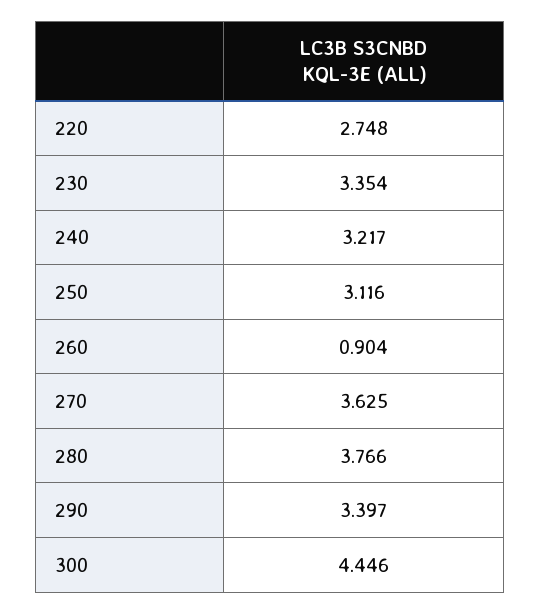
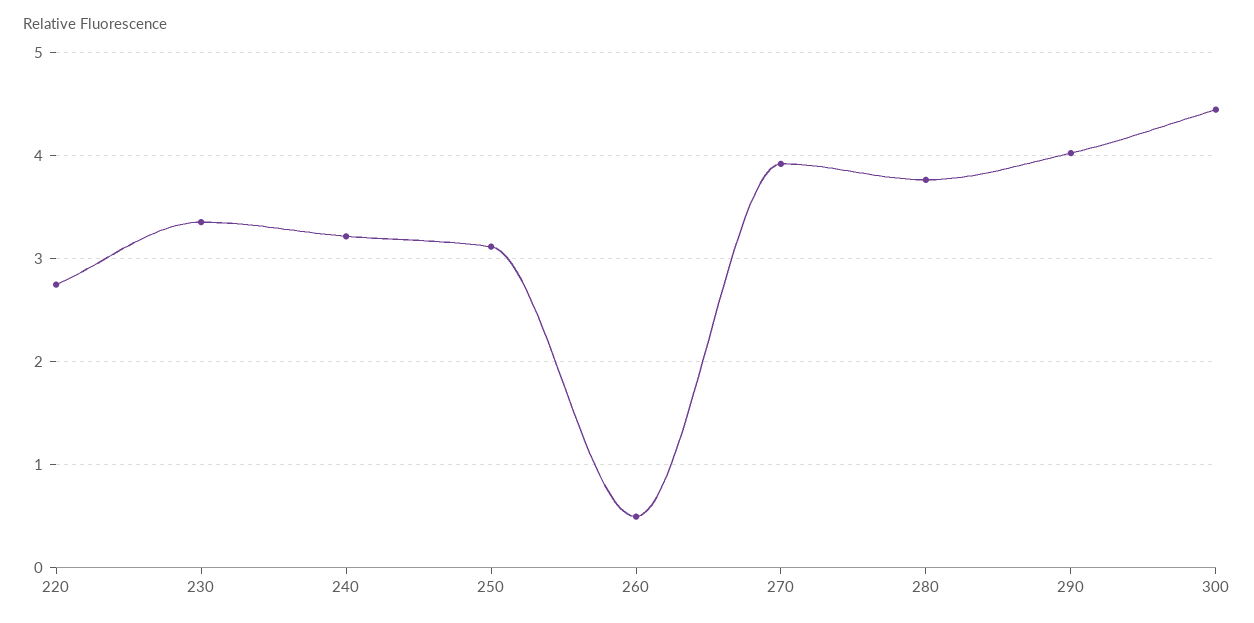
260: 0.904 -> 0.5
270: 3.625 -> 3.9
290: 3.397 -> 4

